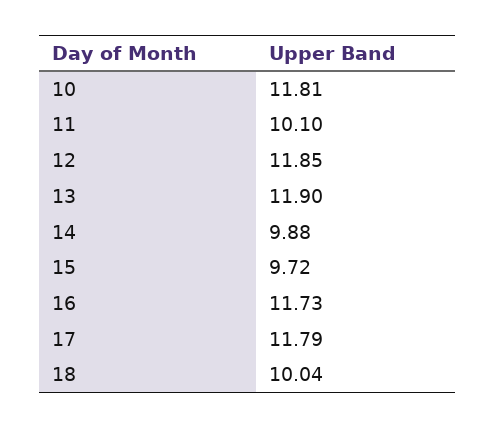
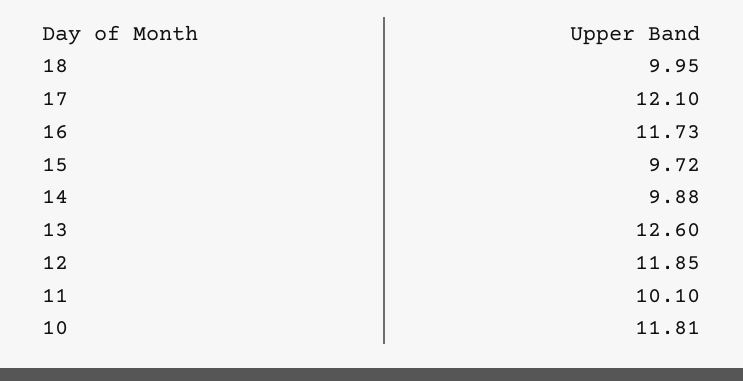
13: 11.9 -> 12.6
17: 11.79 -> 12.1
18: 10.04 -> 9.95

